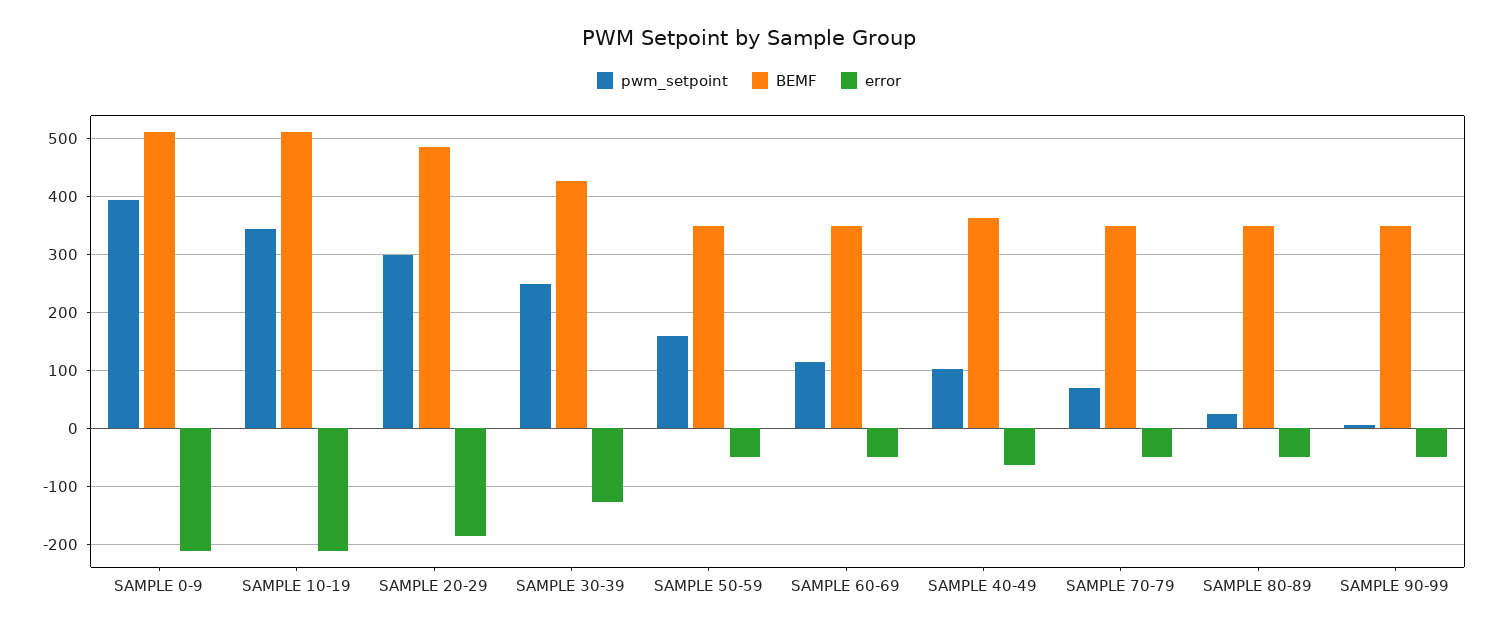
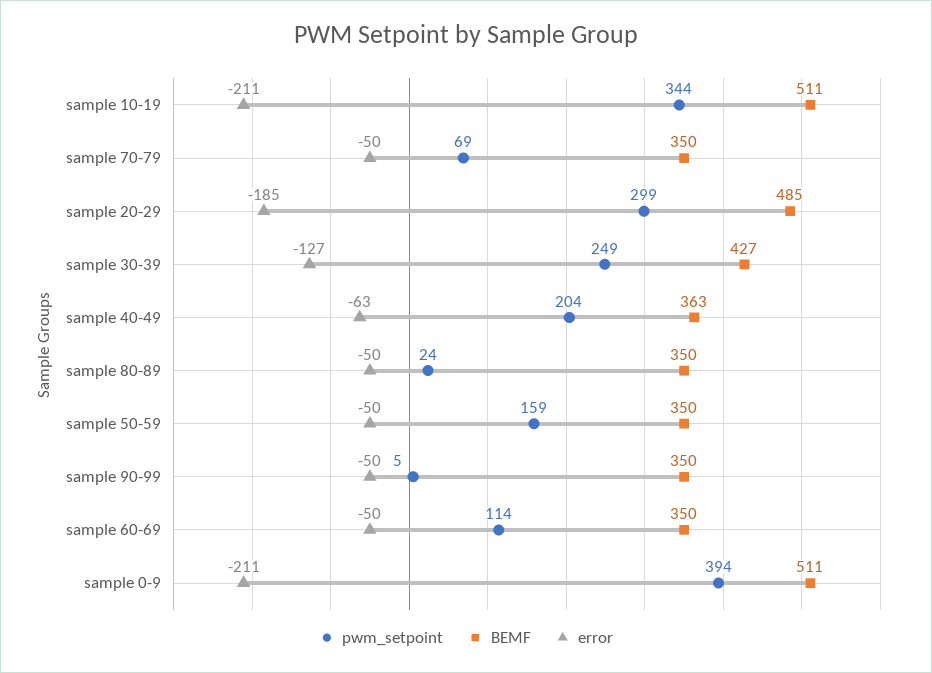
pwm_setpoint, SAMPLE 40-49: 100 -> 204

